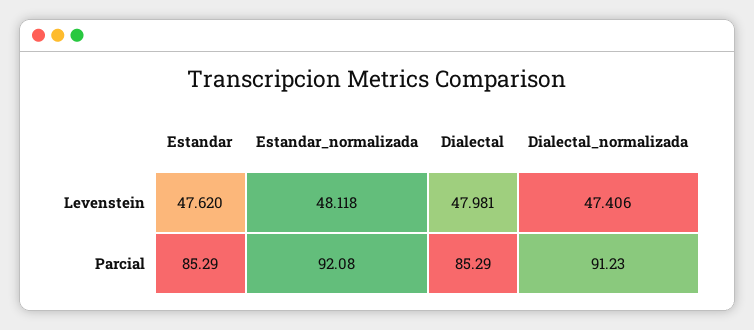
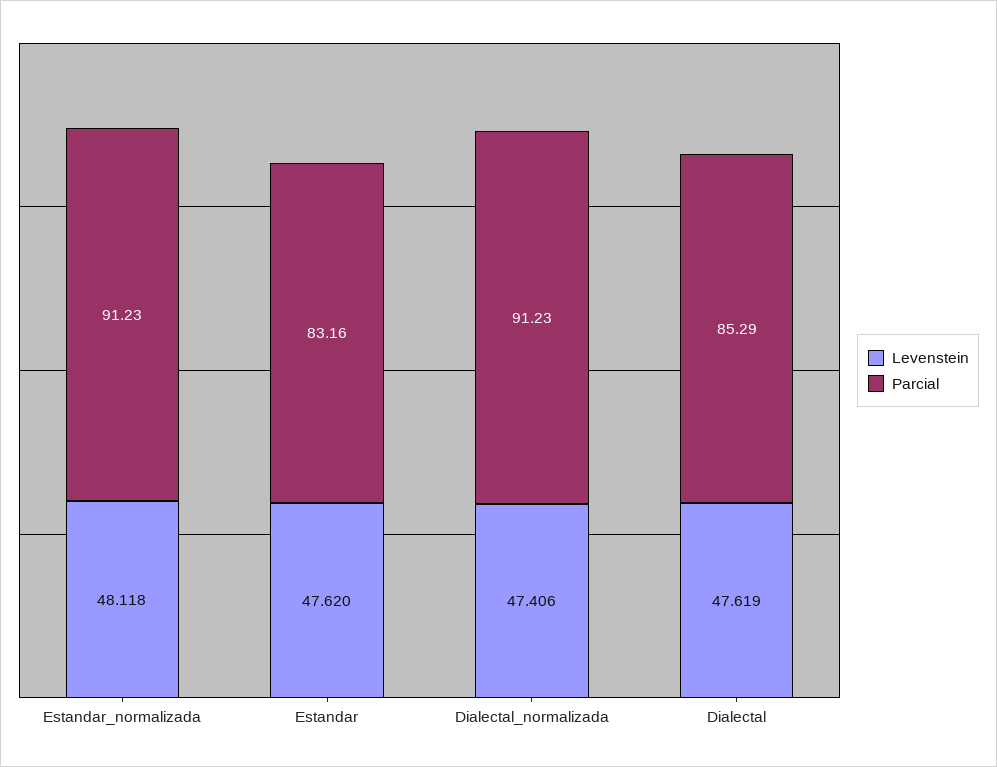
Levenstein, Dialectal: 47.981 -> 47.619
Parcial, Estandar: 85.29 -> 83.16
Parcial, Estandar_normalizada: 92.08 -> 91.23

